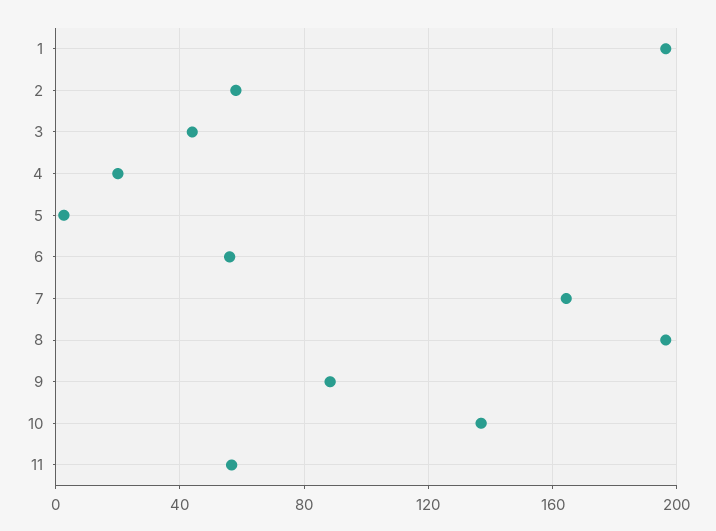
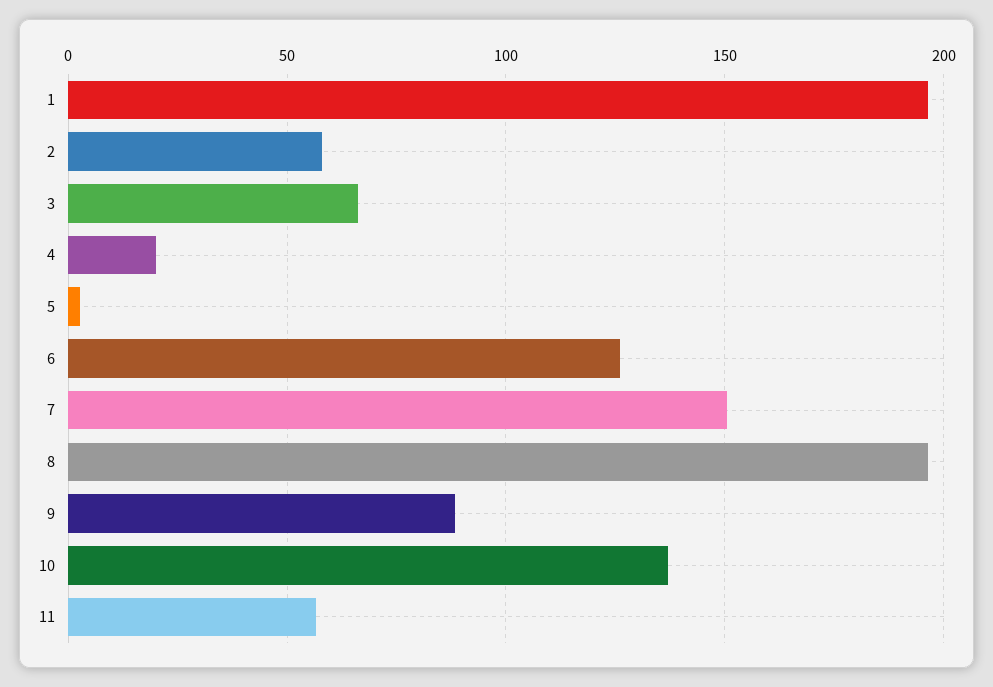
3: 45 -> 65
6: 55 -> 125
7: 165 -> 150

